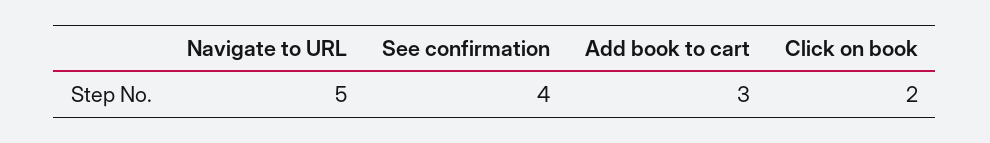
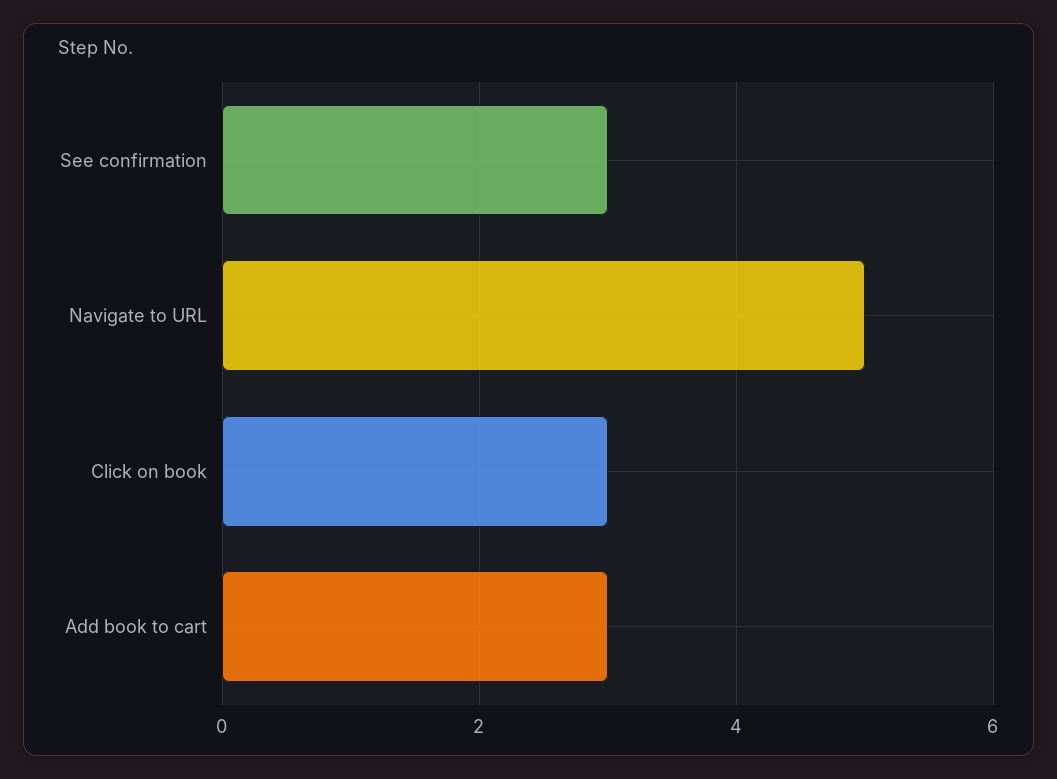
See confirmation: 4 -> 3
Click on book: 2 -> 3

